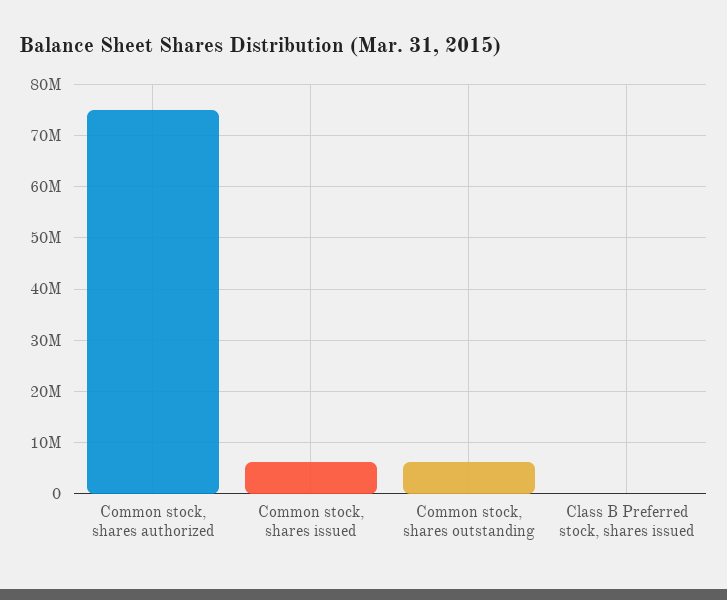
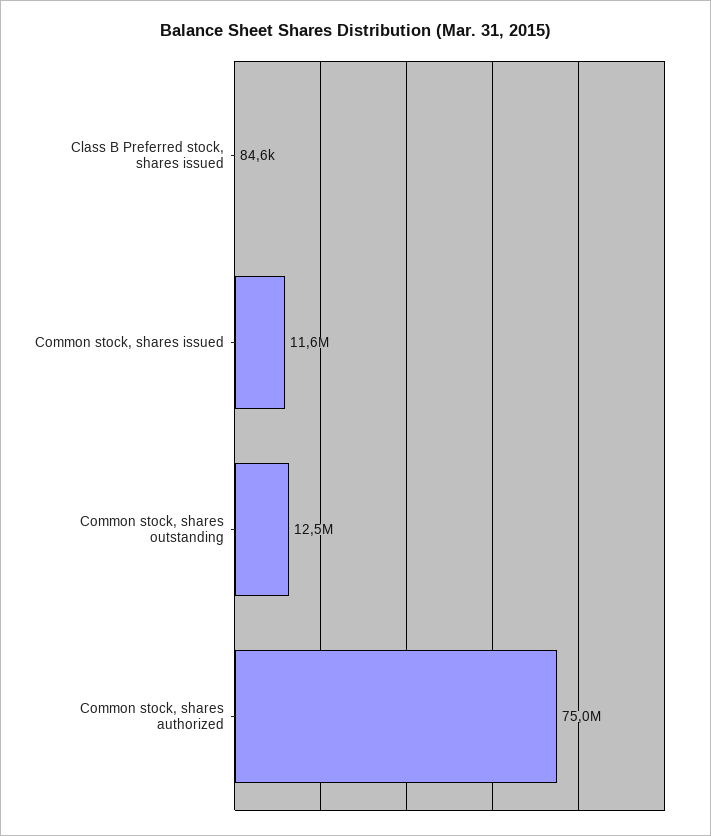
Common stock, shares issued: 6000000 -> 11600000
Common stock, shares outstanding: 6000000 -> 12500000

